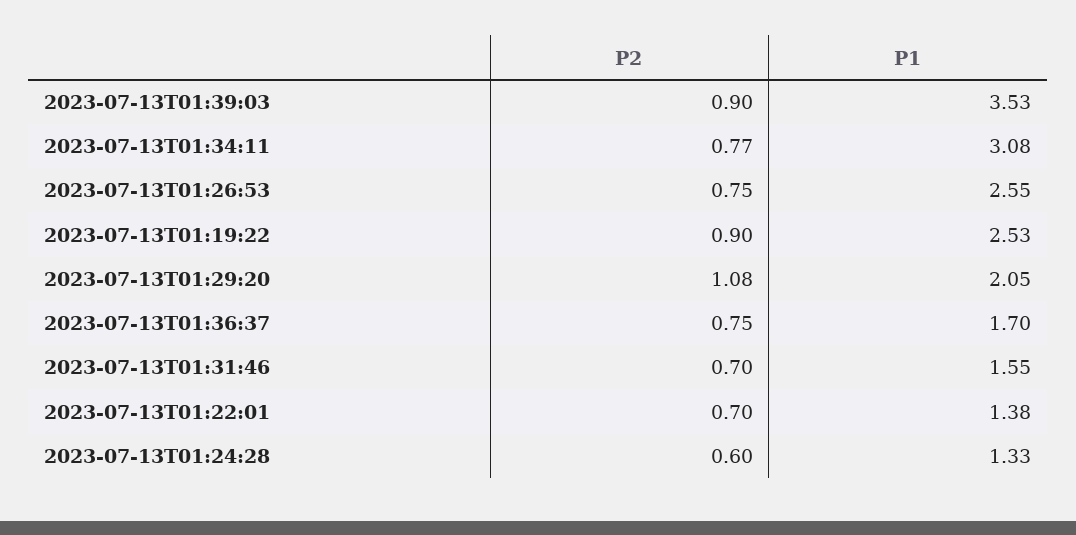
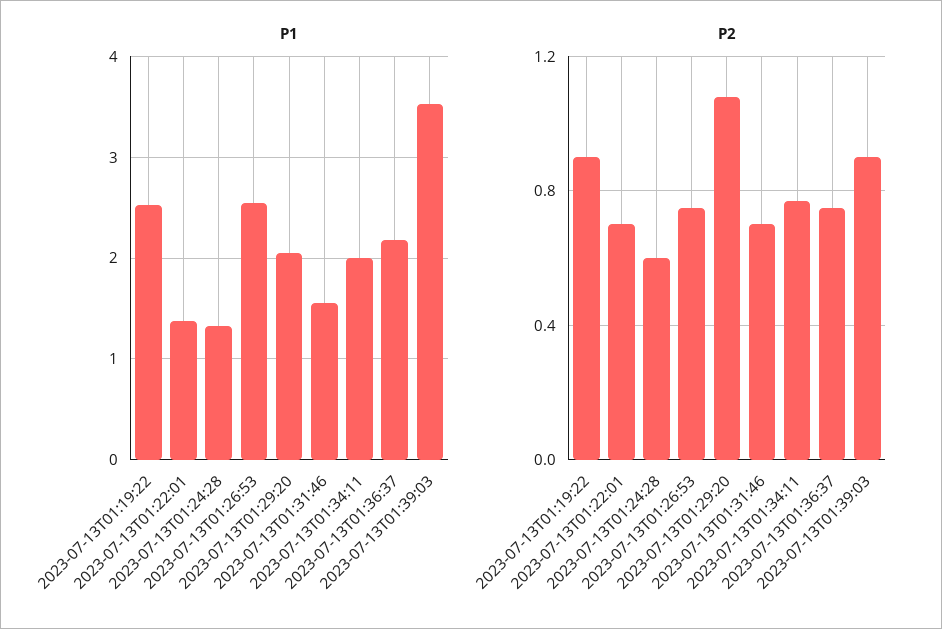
P1, 2023-07-13T01:34:11: 3.08 -> 2
P1, 2023-07-13T01:36:37: 1.7 -> 2.2

